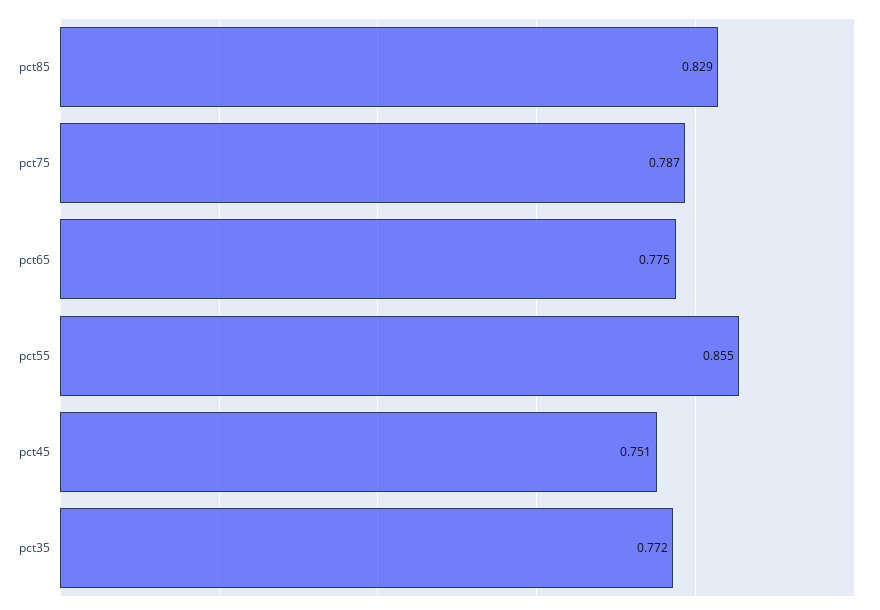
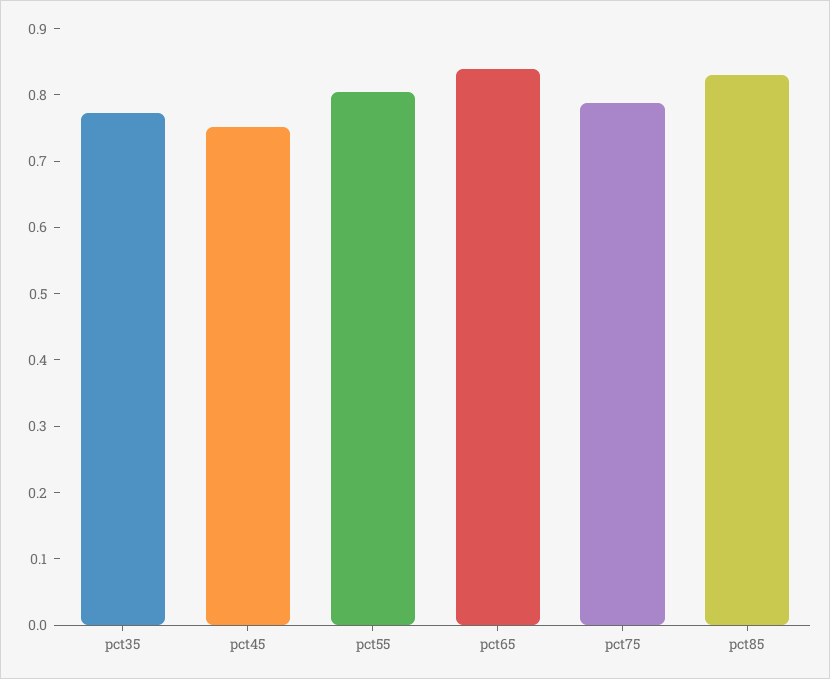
pct65: 0.775 -> 0.84
pct55: 0.855 -> 0.8

